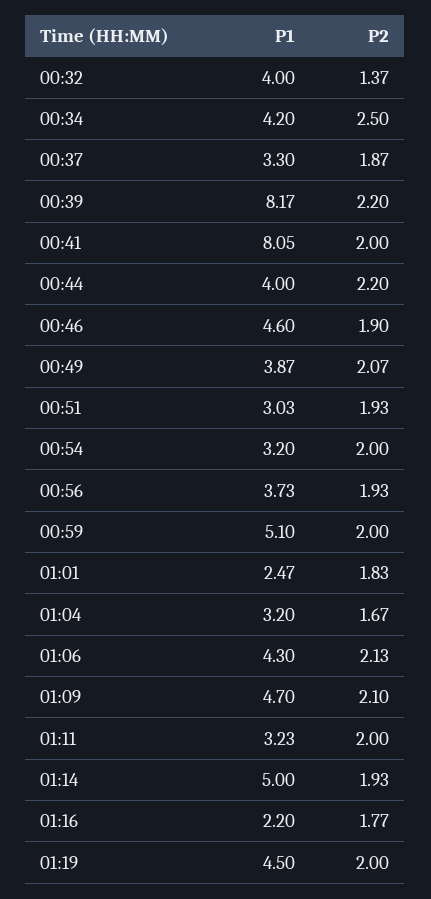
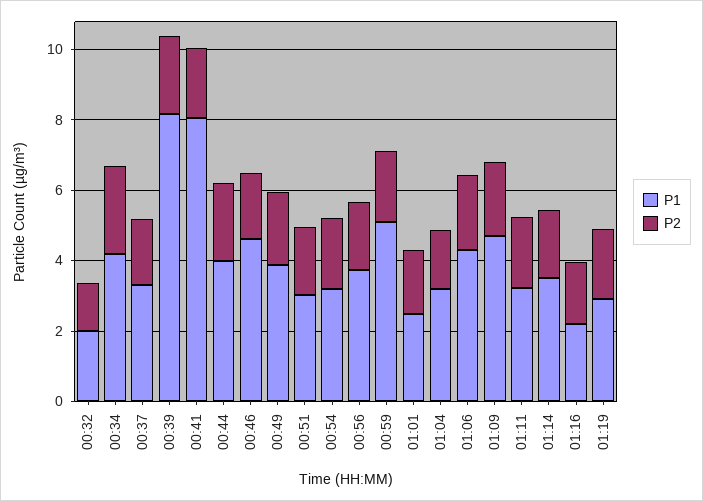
P1, 00:32: 4 -> 2
P1, 01:14: 5 -> 3.5
P1, 01:19: 4.5 -> 3

